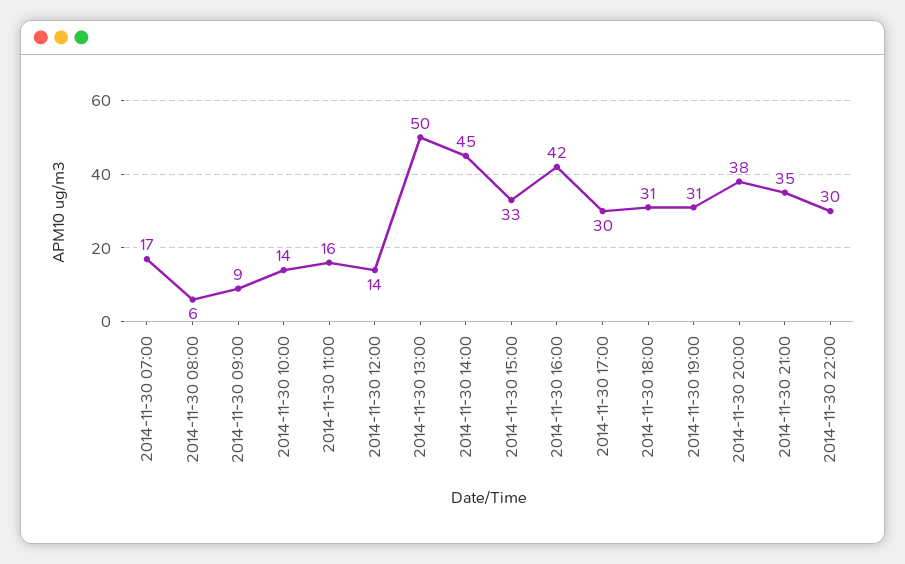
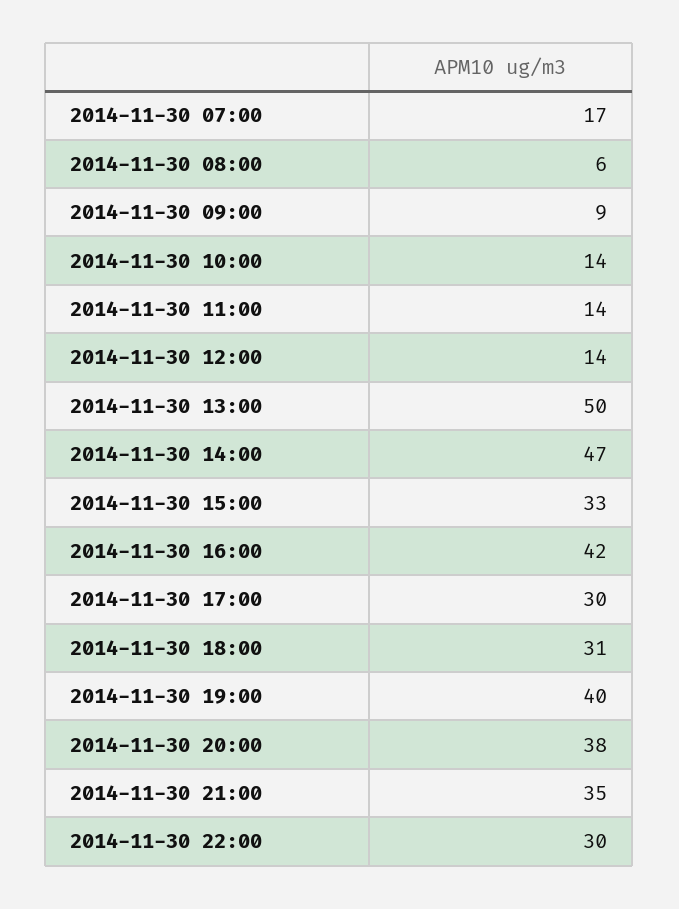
2014-11-30 11:00: 16 -> 14
2014-11-30 14:00: 45 -> 47
2014-11-30 19:00: 31 -> 40

